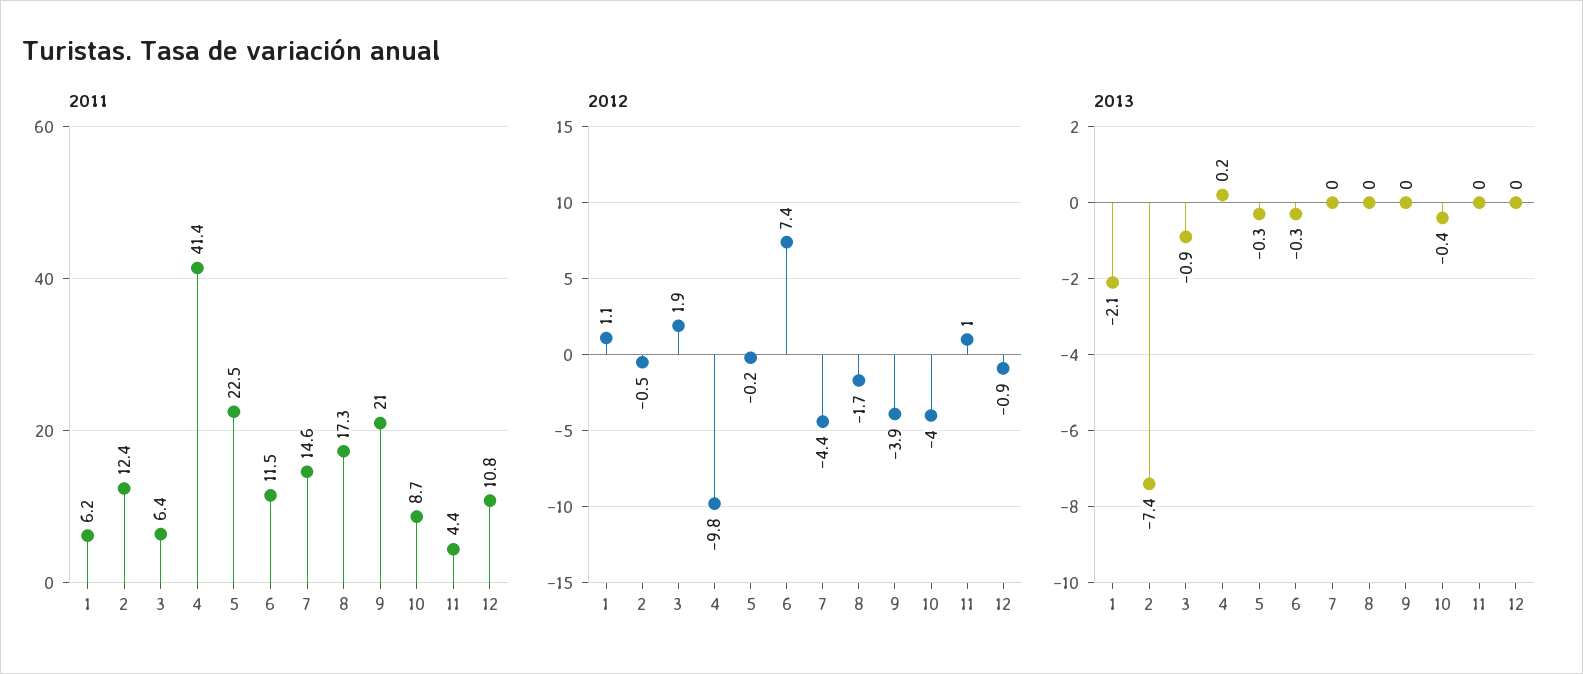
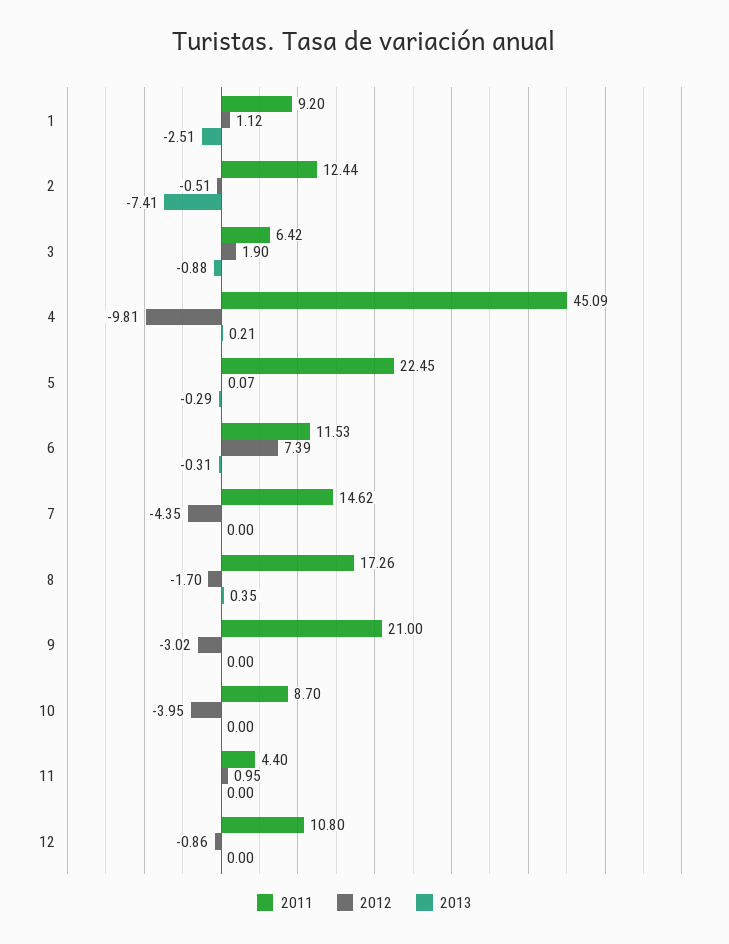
2011, 1: 6.2 -> 9.2
2011, 4: 41.4 -> 45.09
2012, 5: -0.2 -> 0.07
2012, 9: -3.9 -> -3.02
2013, 1: -2.1 -> -2.51
2013, 8: 0 -> 0.35
2013, 10: -0.4 -> 0

